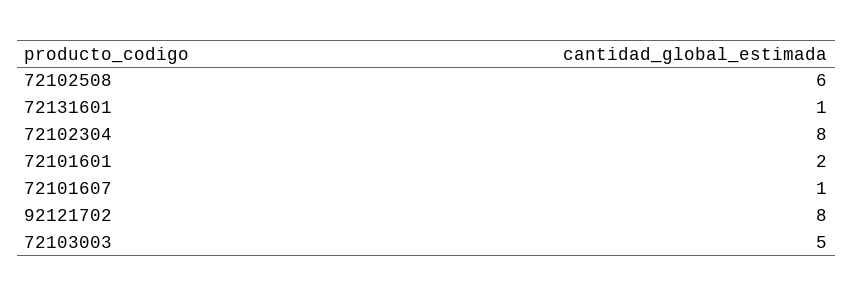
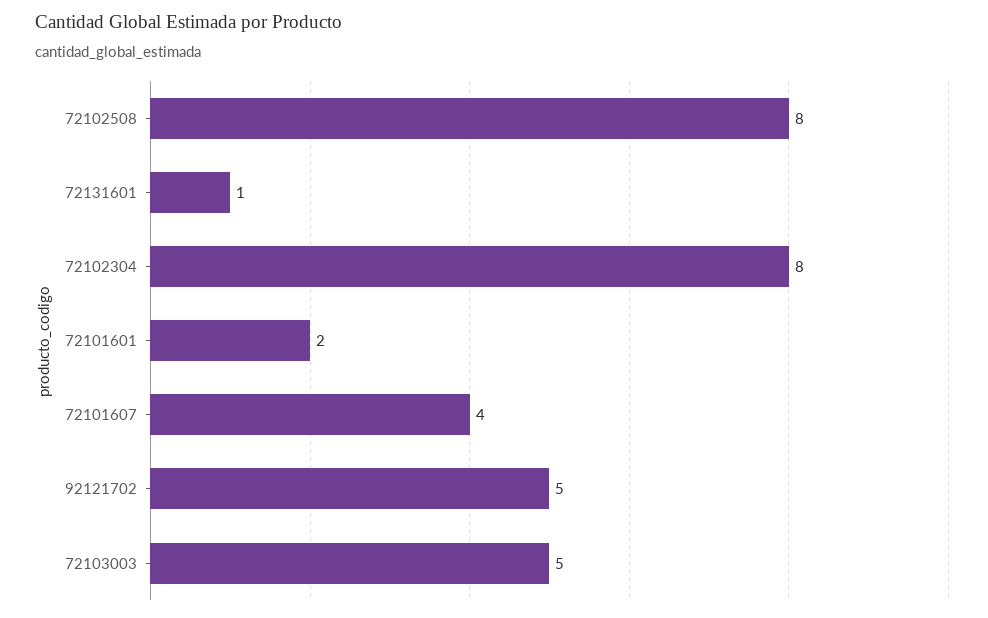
72102508: 6 -> 8
72101607: 1 -> 4
92121702: 8 -> 5

